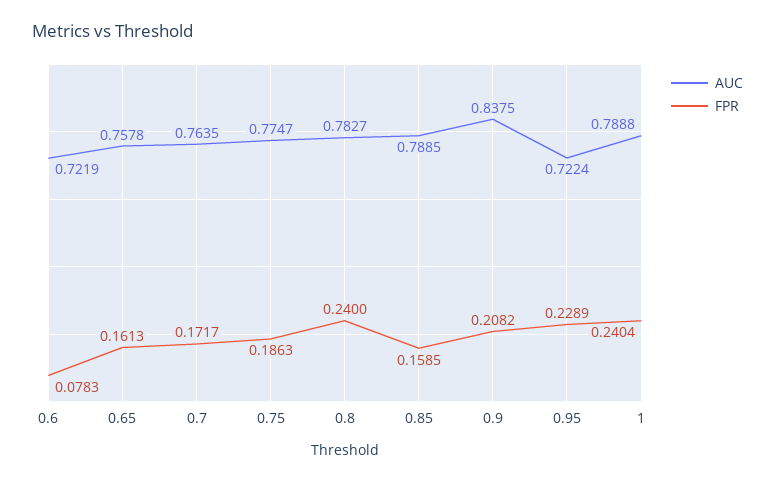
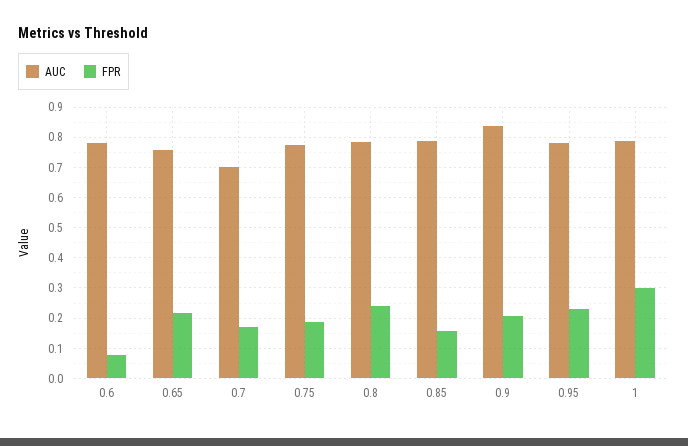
AUC, 0.6: 0.7219 -> 0.78
FPR, 0.65: 0.1613 -> 0.22
AUC, 0.7: 0.7635 -> 0.7
AUC, 0.95: 0.7224 -> 0.78
FPR, 1: 0.2404 -> 0.3

